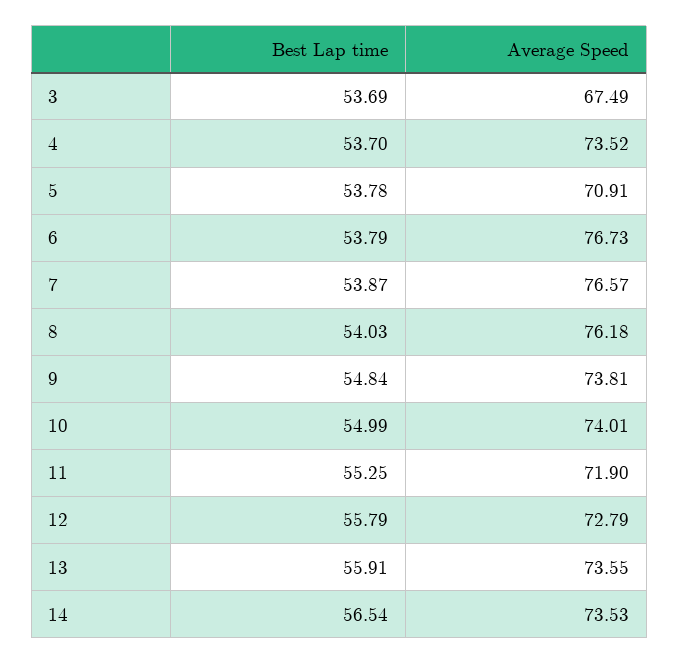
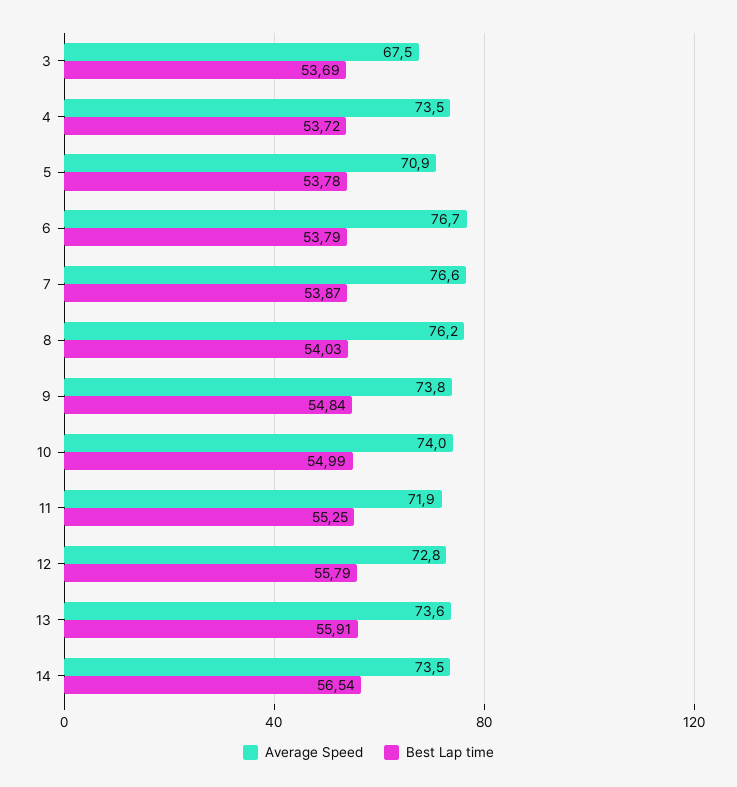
Best Lap time, 4: 53.7 -> 53.72

